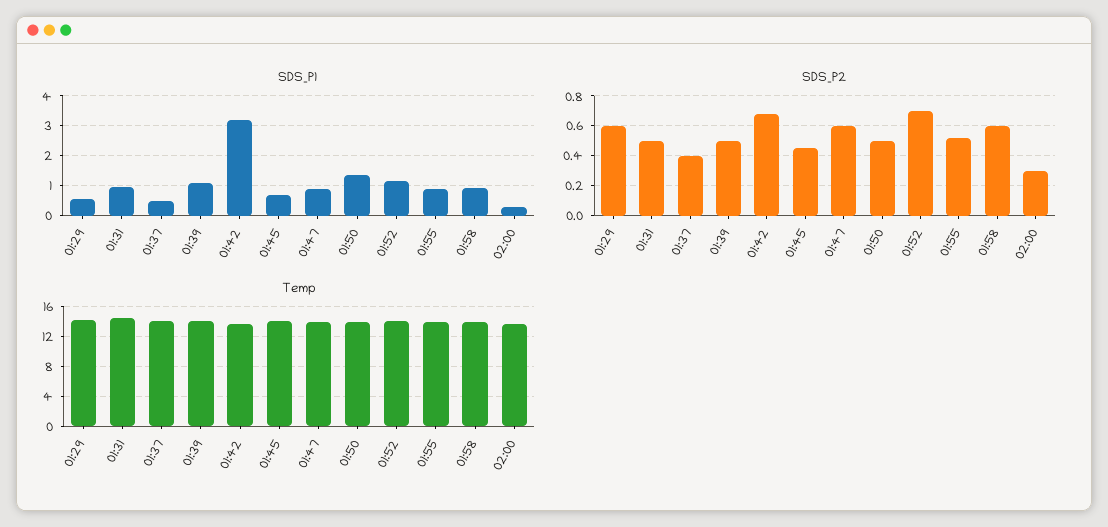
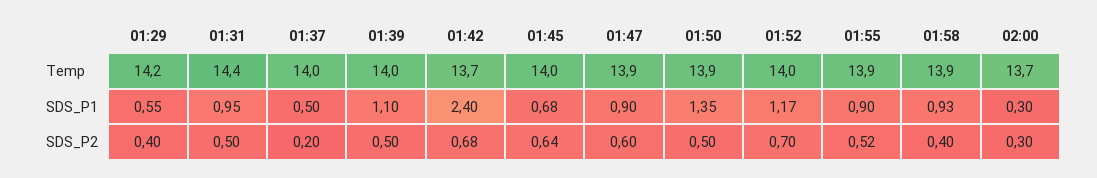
SDS_P1, 01:42: 3.25 -> 2.4
SDS_P2, 01:29: 0.6 -> 0.4
SDS_P2, 01:37: 0.4 -> 0.2
SDS_P2, 01:45: 0.45 -> 0.64
SDS_P2, 01:58: 0.6 -> 0.4

